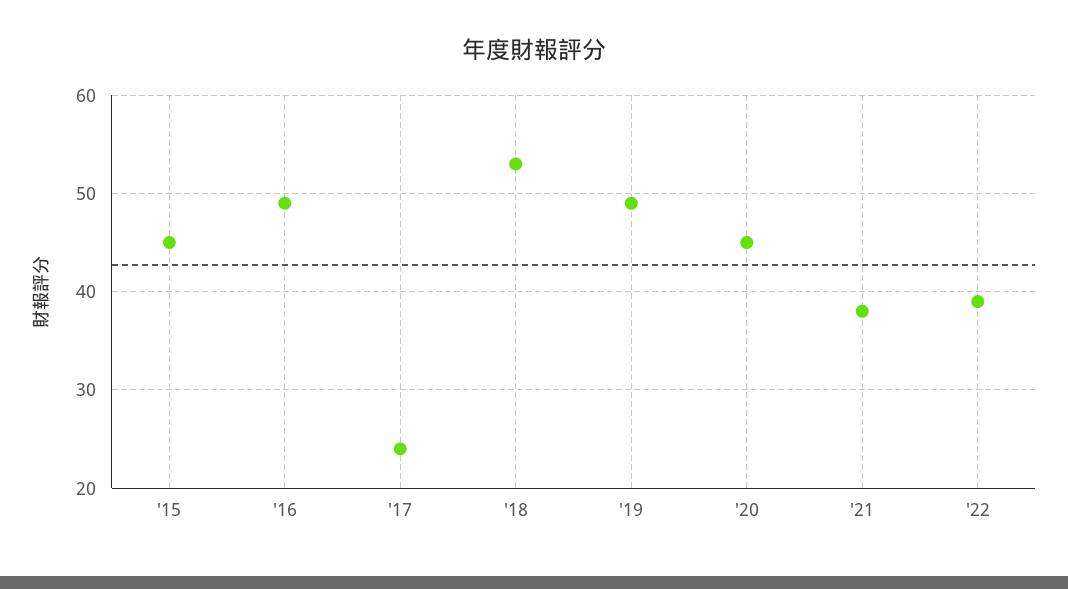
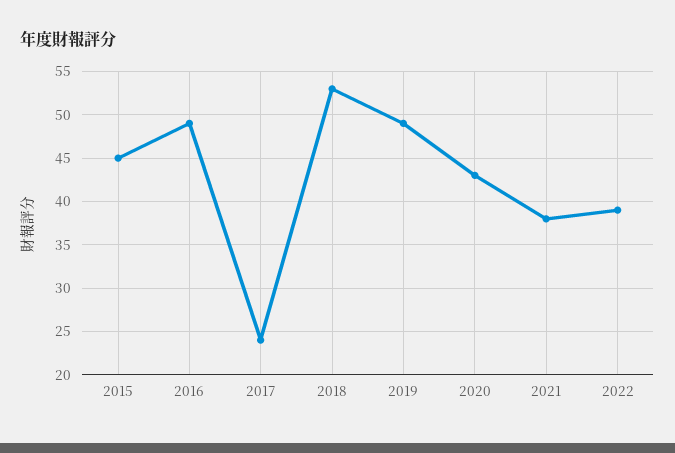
'20: 45 -> 43

